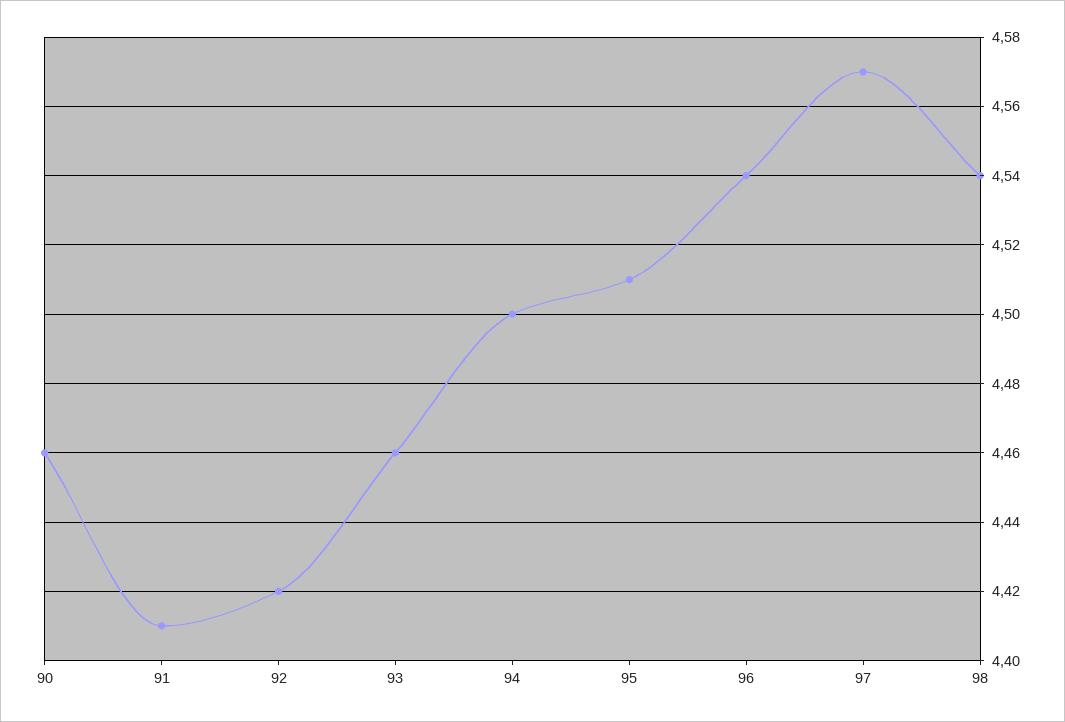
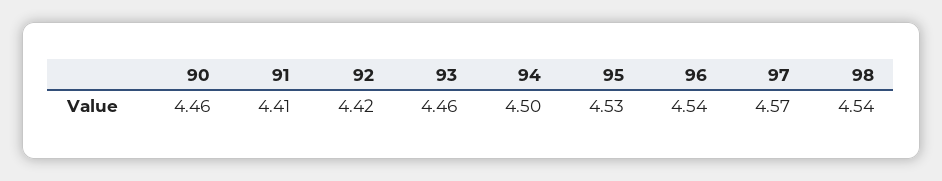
95: 4.51 -> 4.53

